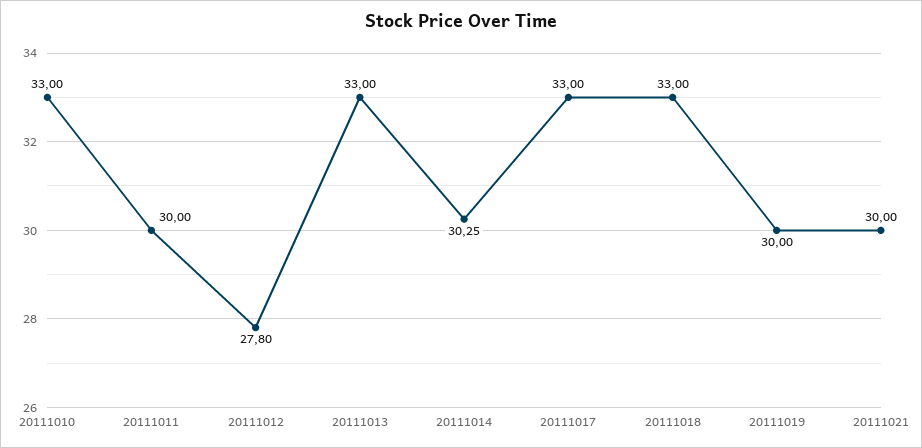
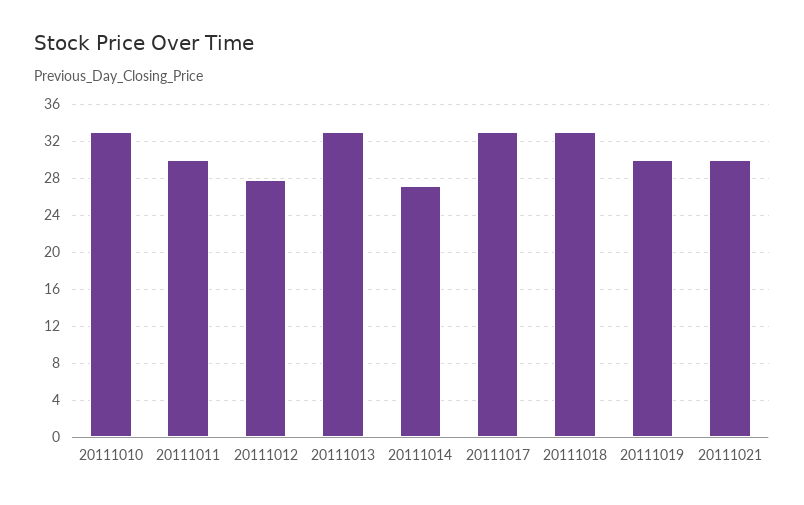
20111014: 30.25 -> 27

